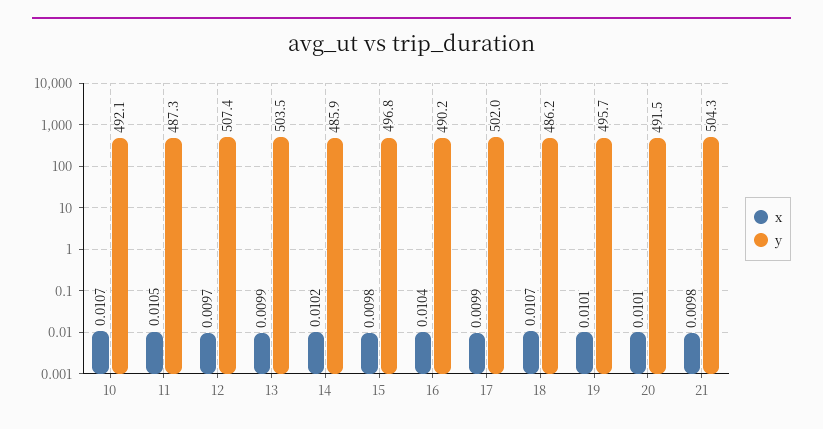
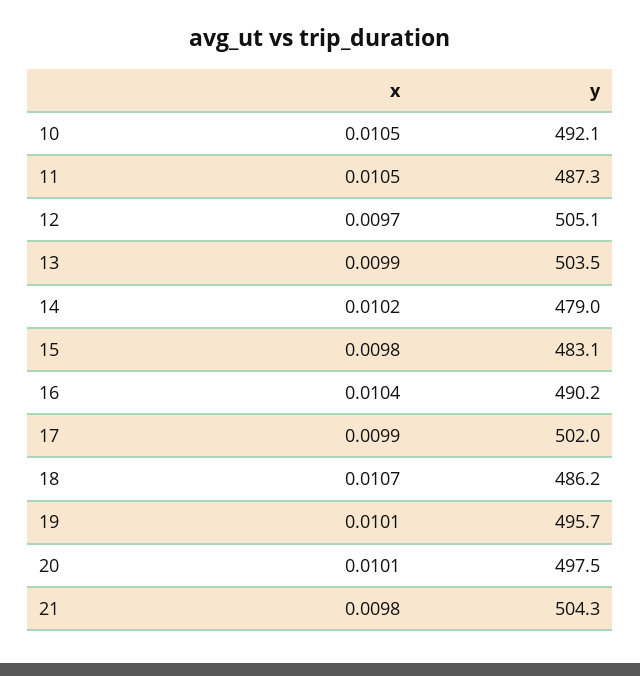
x, 10: 0.0107 -> 0.0105
y, 12: 507.4 -> 505.1
y, 14: 485.9 -> 479
y, 15: 496.8 -> 483.1
y, 20: 491.5 -> 497.5

